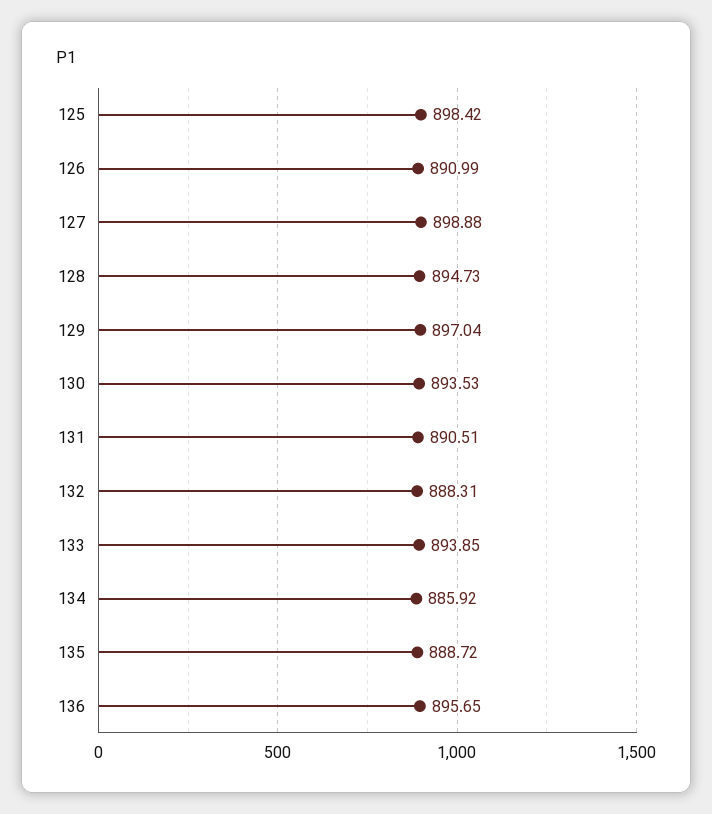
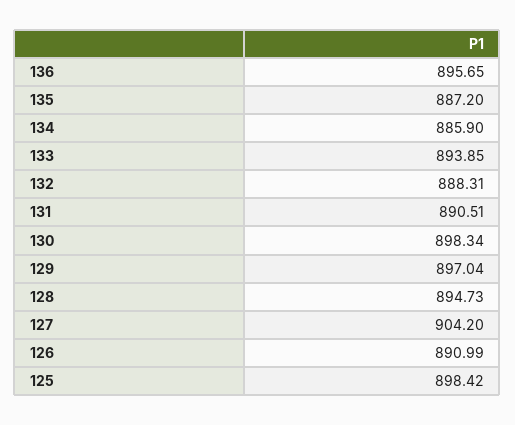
127: 898.88 -> 904.2
130: 893.53 -> 898.34
134: 885.92 -> 885.9
135: 888.72 -> 887.2

